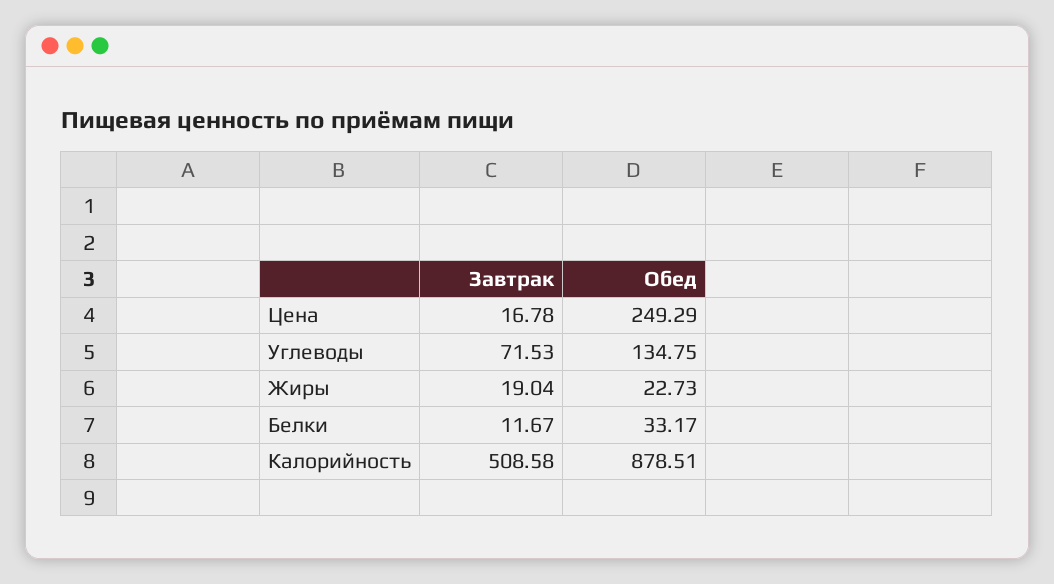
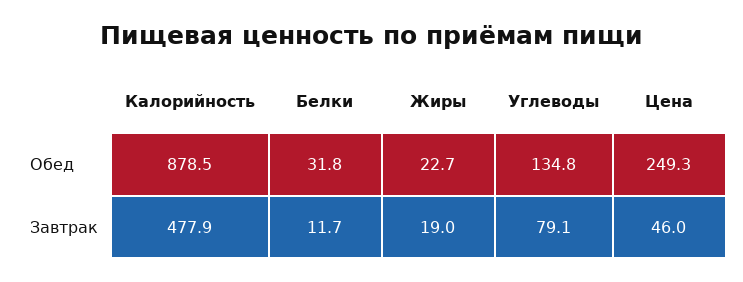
Завтрак, Цена: 16.78 -> 46
Завтрак, Углеводы: 71.53 -> 79.1
Обед, Белки: 33.17 -> 31.8
Завтрак, Калорийность: 508.58 -> 477.9

